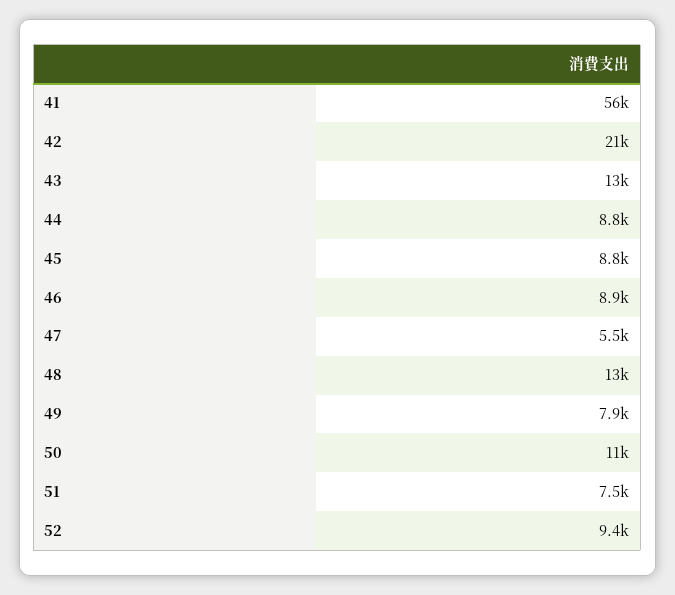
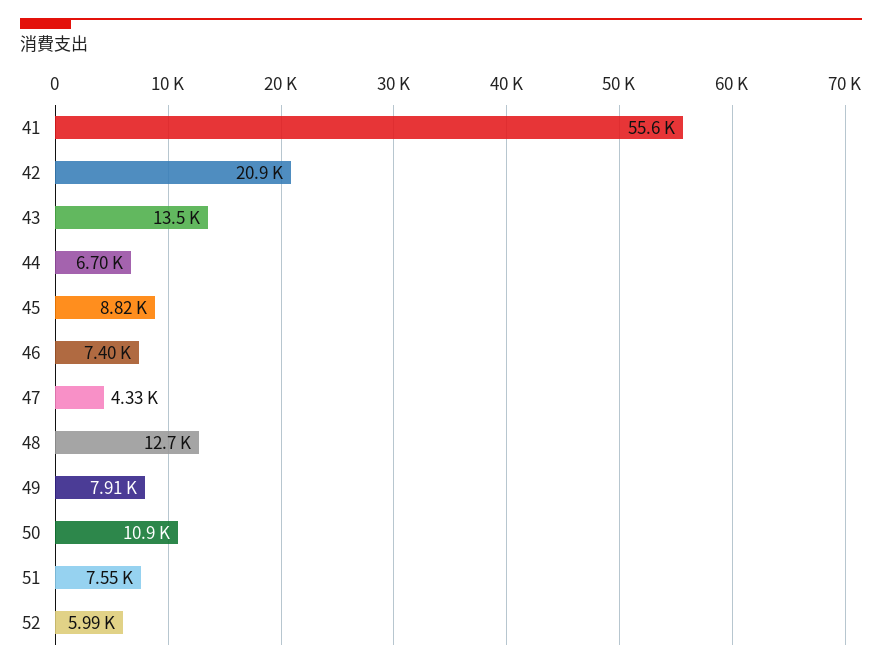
44: 8800 -> 6700
46: 8900 -> 7400
47: 5500 -> 4330
52: 9400 -> 5990

